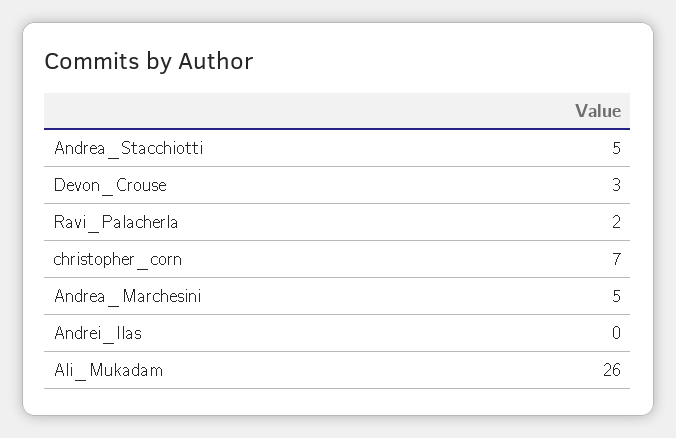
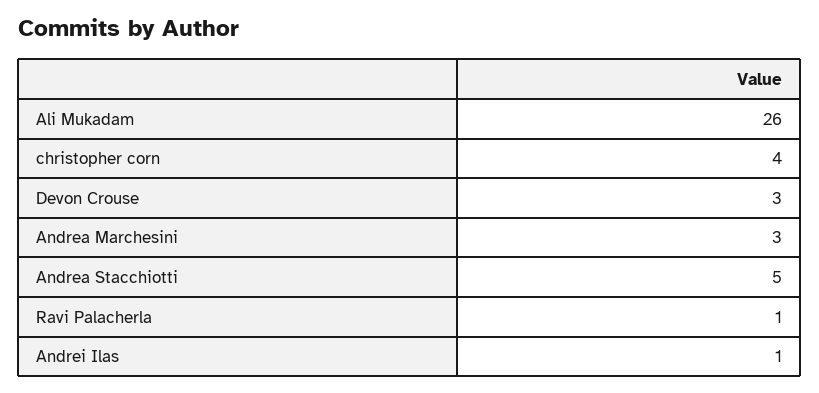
Ravi_Palacherla: 2 -> 1
christopher_corn: 7 -> 4
Andrea_Marchesini: 5 -> 3
Andrei_Ilas: 0 -> 1

